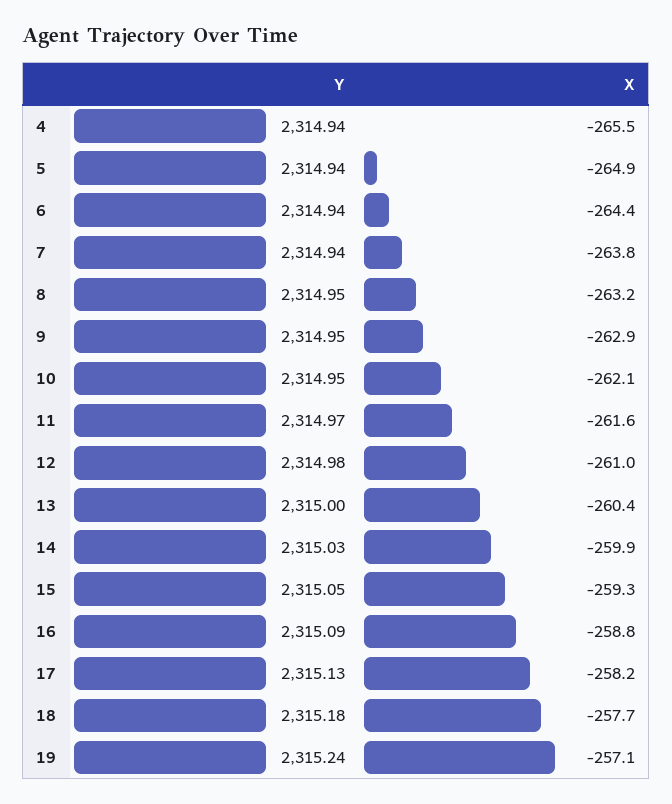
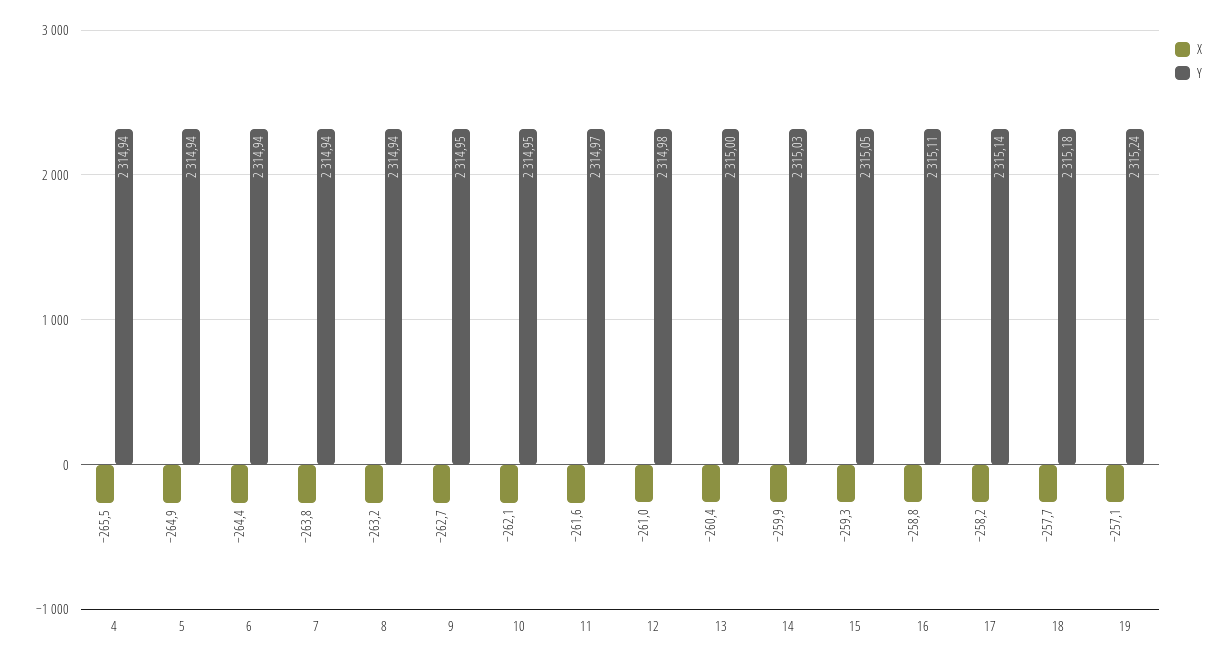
Y, 8: 2314.95 -> 2314.94
X, 9: -262.9 -> -262.7
Y, 16: 2315.09 -> 2315.11
Y, 17: 2315.13 -> 2315.14

